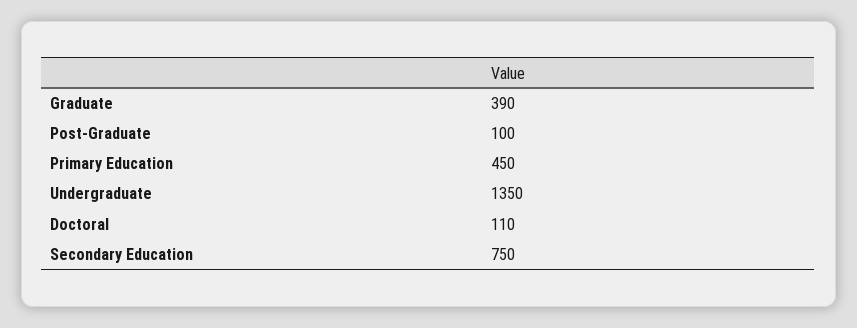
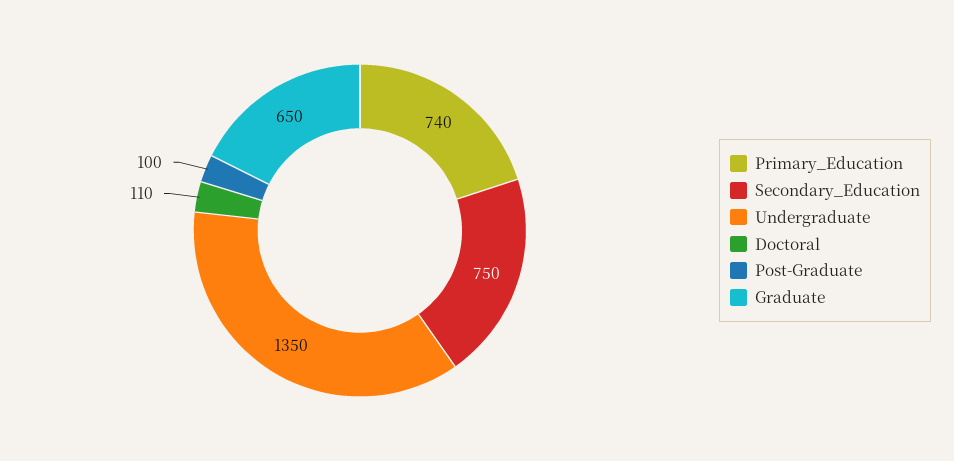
Graduate: 390 -> 650
Primary Education: 450 -> 740

